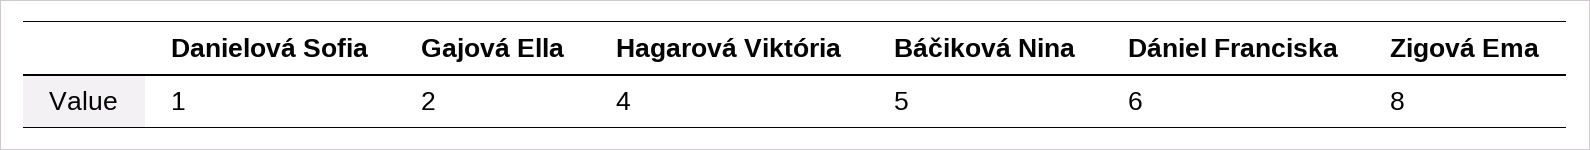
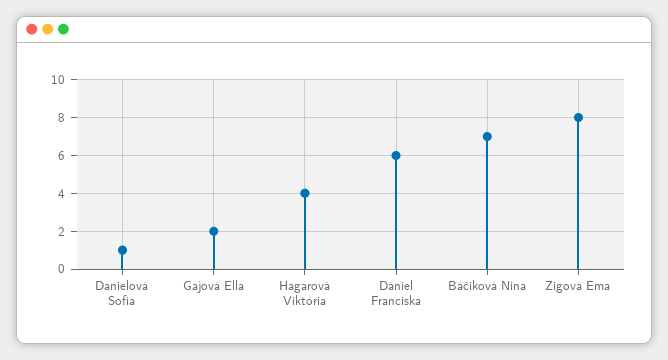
Báčiková Nina: 5 -> 7

